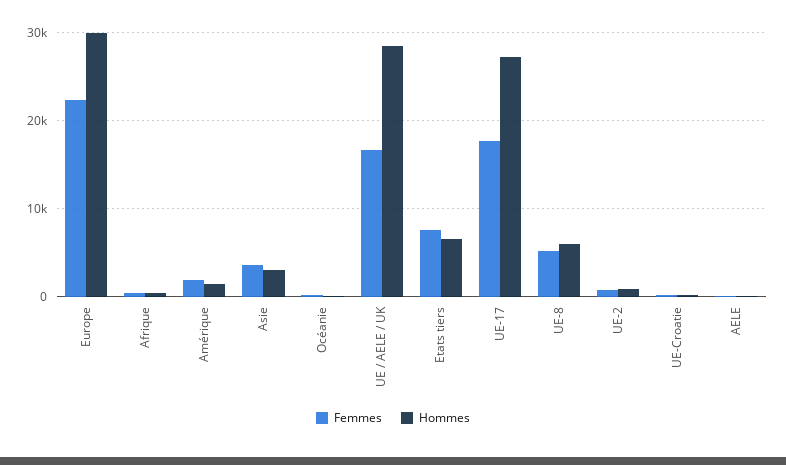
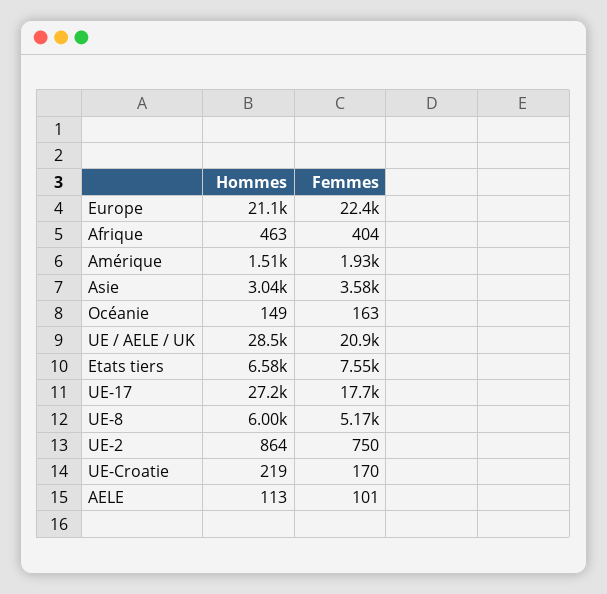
Hommes, Europe: 30000 -> 21100
Femmes, UE / AELE / UK: 17000 -> 20900

